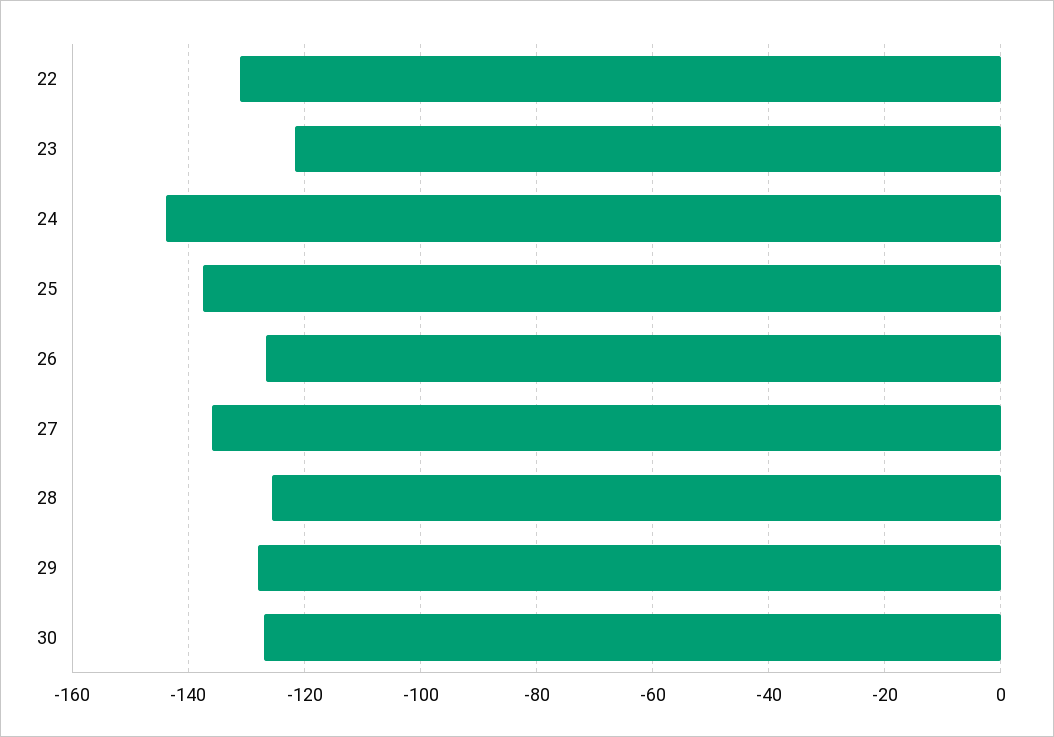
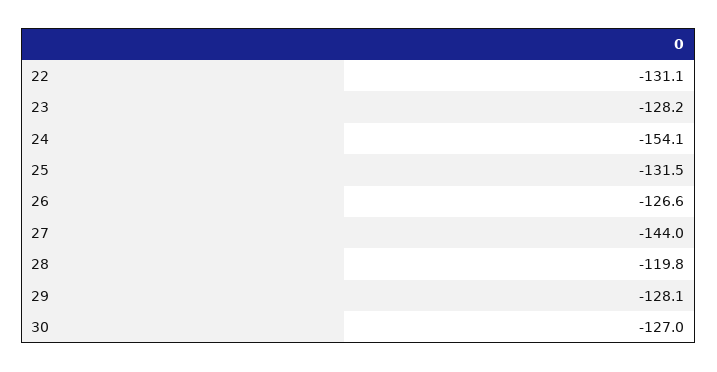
23: -122 -> -128.2
24: -144 -> -154.1
25: -138 -> -131.5
27: -136 -> -144
28: -126 -> -119.8

